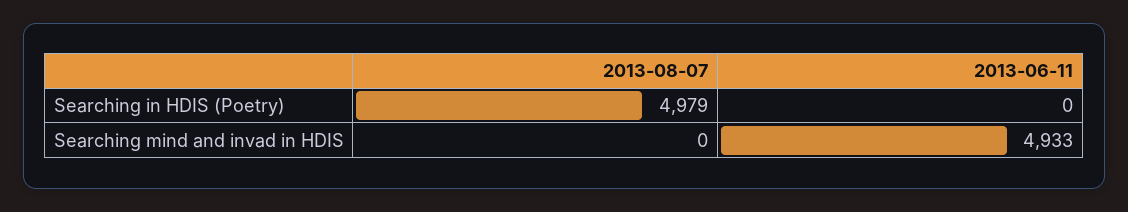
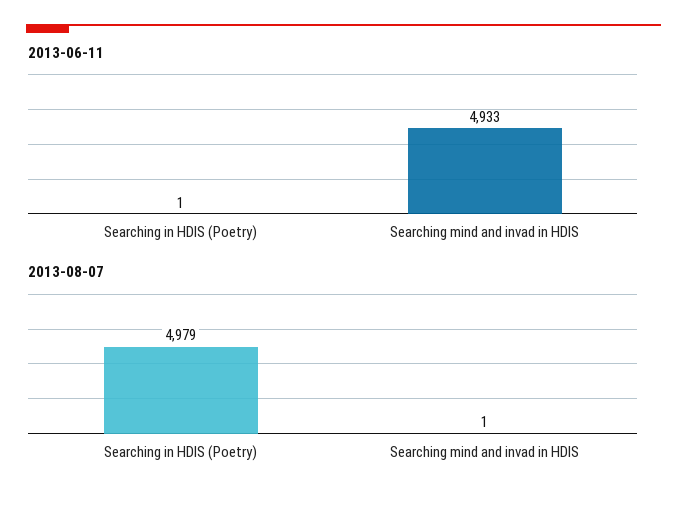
2013-06-11, Searching in HDIS (Poetry): 0 -> 1
2013-08-07, Searching mind and invad in HDIS: 0 -> 1

